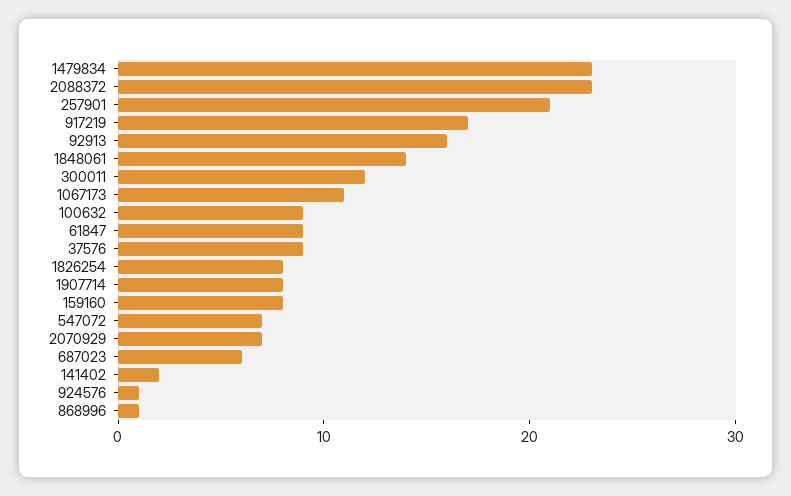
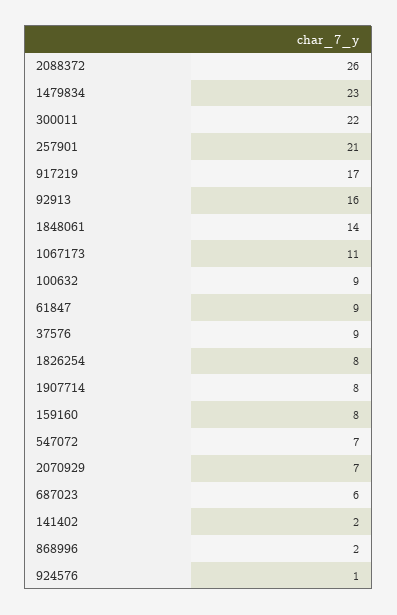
2088372: 23 -> 26
300011: 12 -> 22
868996: 1 -> 2

